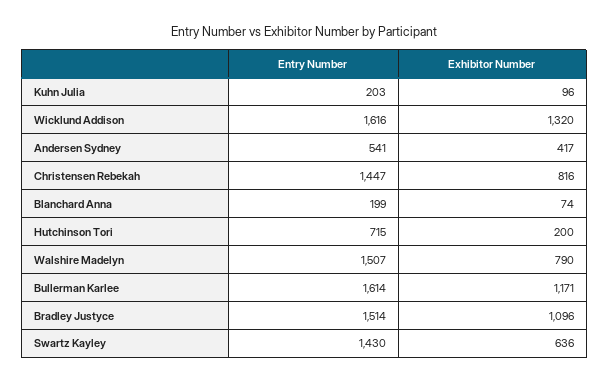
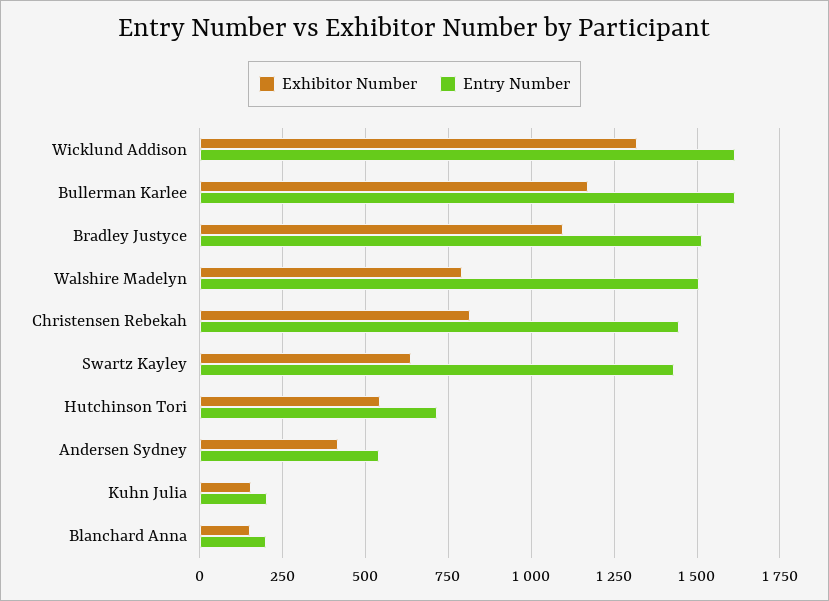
Exhibitor Number, Kuhn Julia: 96 -> 150
Exhibitor Number, Blanchard Anna: 74 -> 150
Exhibitor Number, Hutchinson Tori: 200 -> 550

